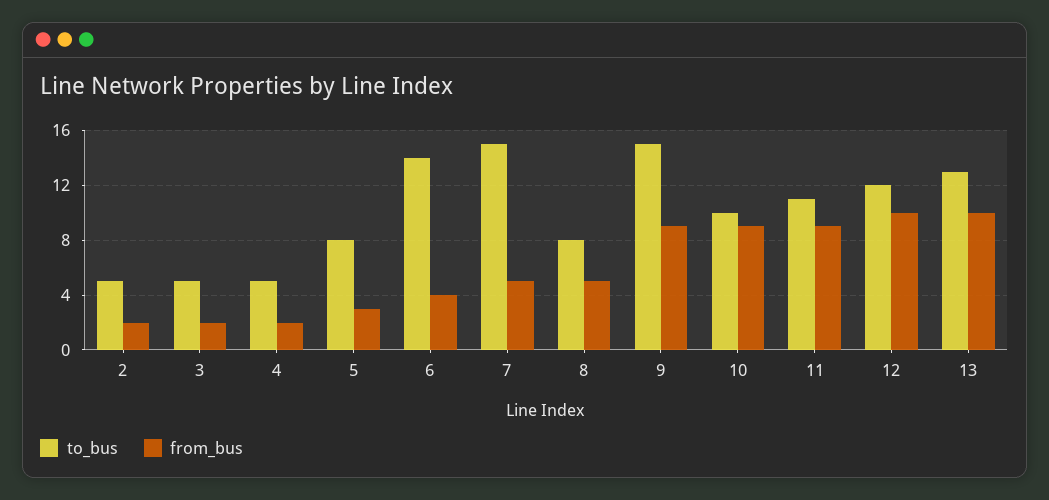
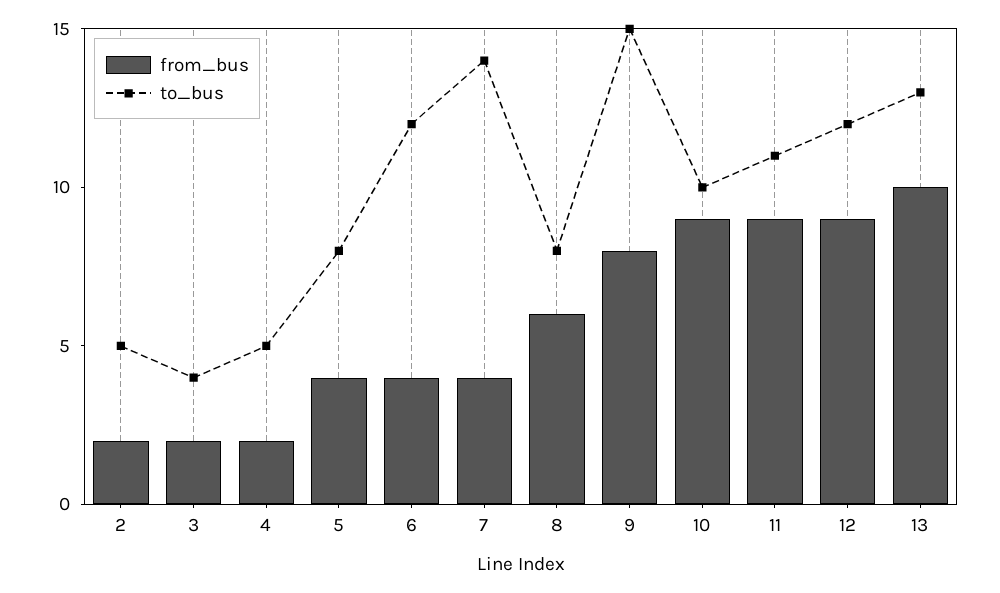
to_bus, 3: 5 -> 4
from_bus, 5: 3 -> 4
to_bus, 6: 14 -> 12
to_bus, 7: 15 -> 14
from_bus, 7: 5 -> 4
from_bus, 8: 5 -> 6
from_bus, 9: 9 -> 8
from_bus, 12: 10 -> 9

